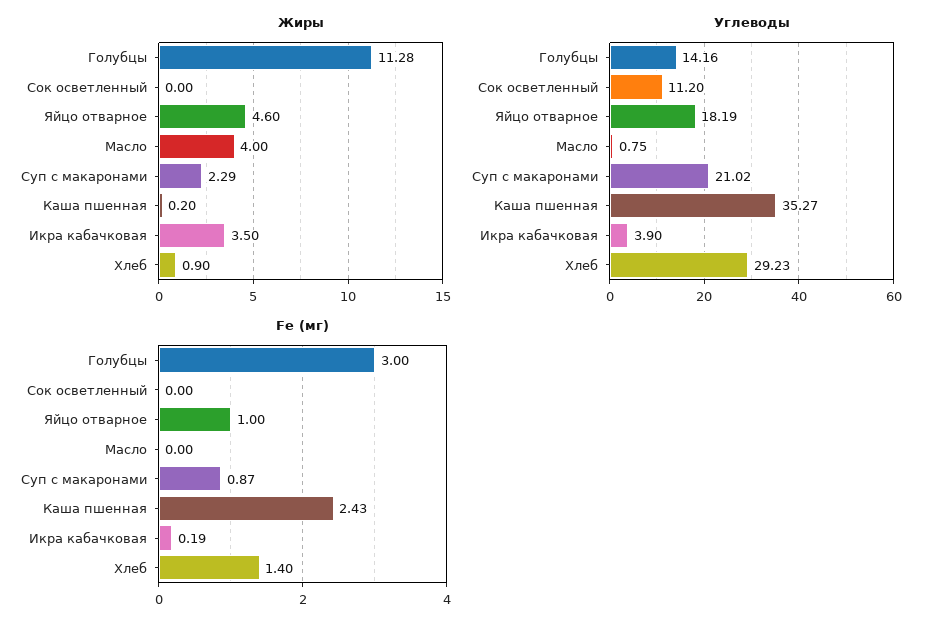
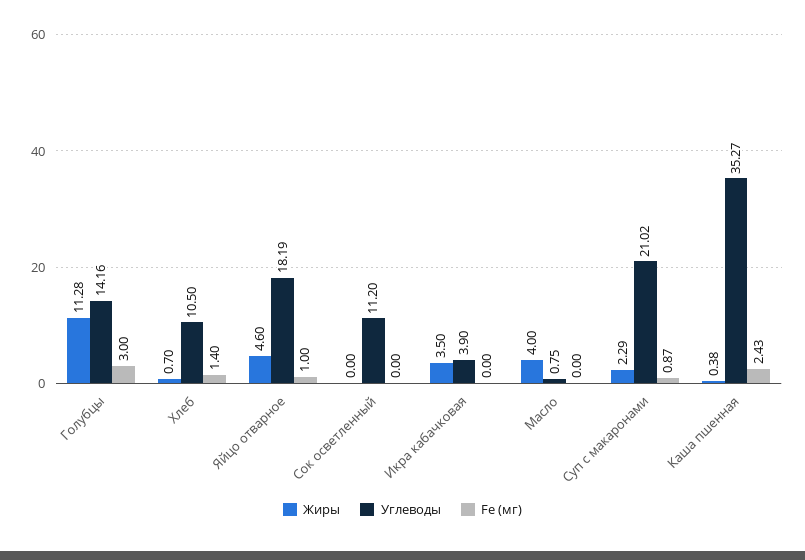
Жиры, Каша пшенная: 0.2 -> 0.38
Жиры, Хлеб: 0.9 -> 0.7
Углеводы, Хлеб: 29.23 -> 10.5
Fe (мг), Икра кабачковая: 0.19 -> 0

